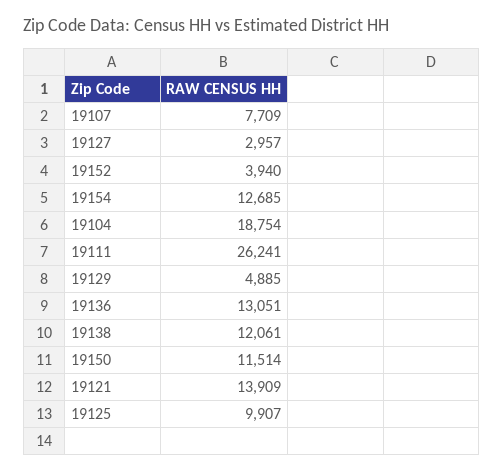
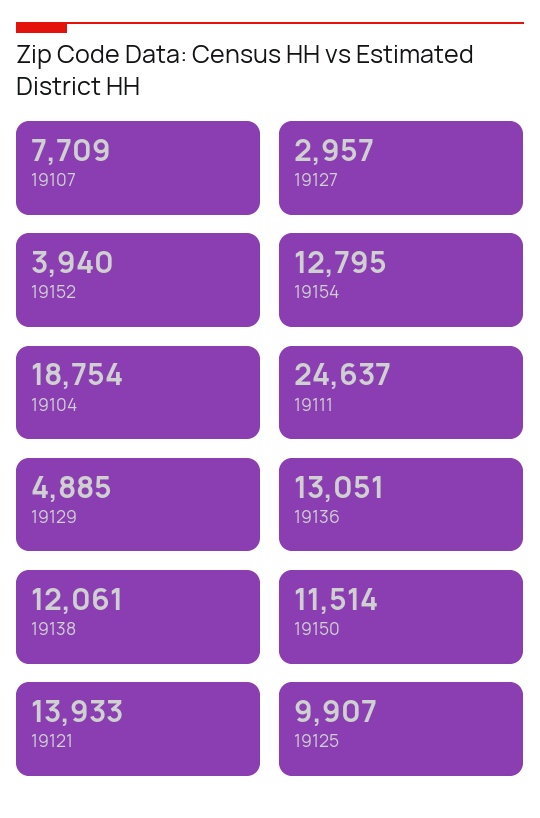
19154: 12685 -> 12795
19111: 26241 -> 24637
19121: 13909 -> 13933

